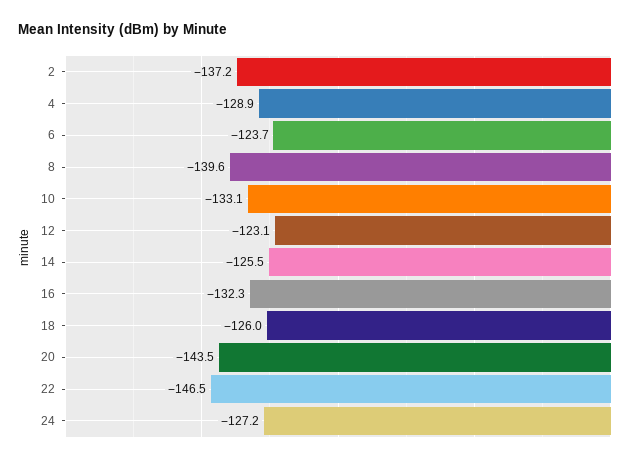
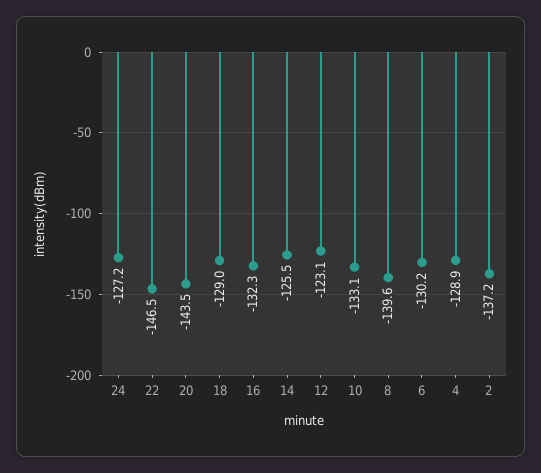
6: -123.7 -> -130.2
18: -126 -> -129

